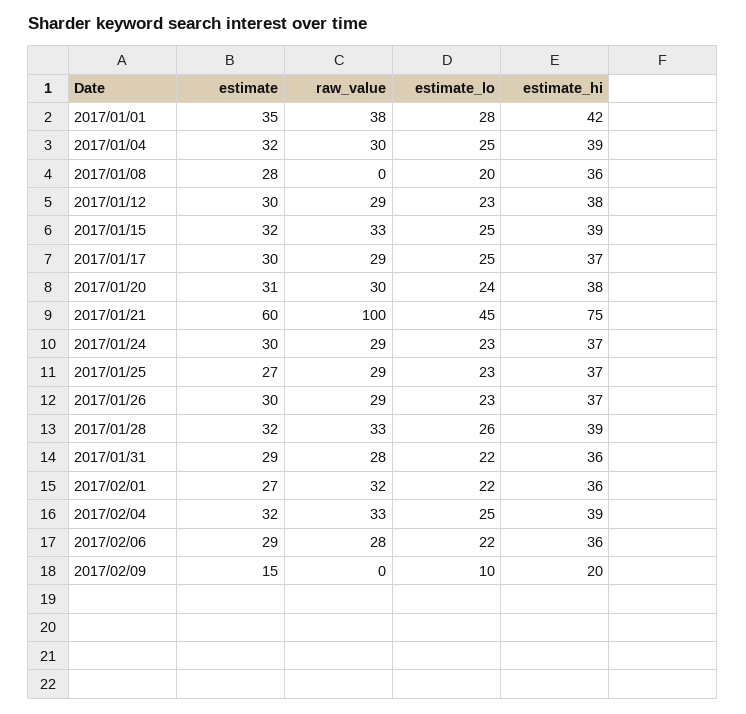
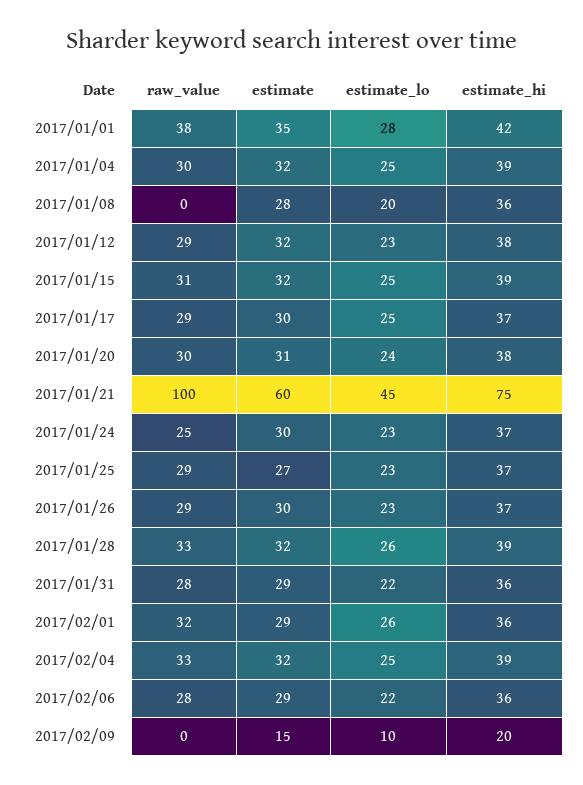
estimate, 2017/01/12: 30 -> 32
raw_value, 2017/01/15: 33 -> 31
raw_value, 2017/01/24: 29 -> 25
estimate, 2017/02/01: 27 -> 29
estimate_lo, 2017/02/01: 22 -> 26

